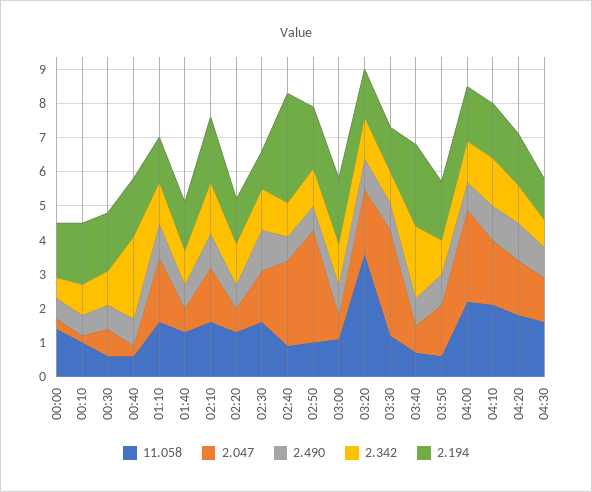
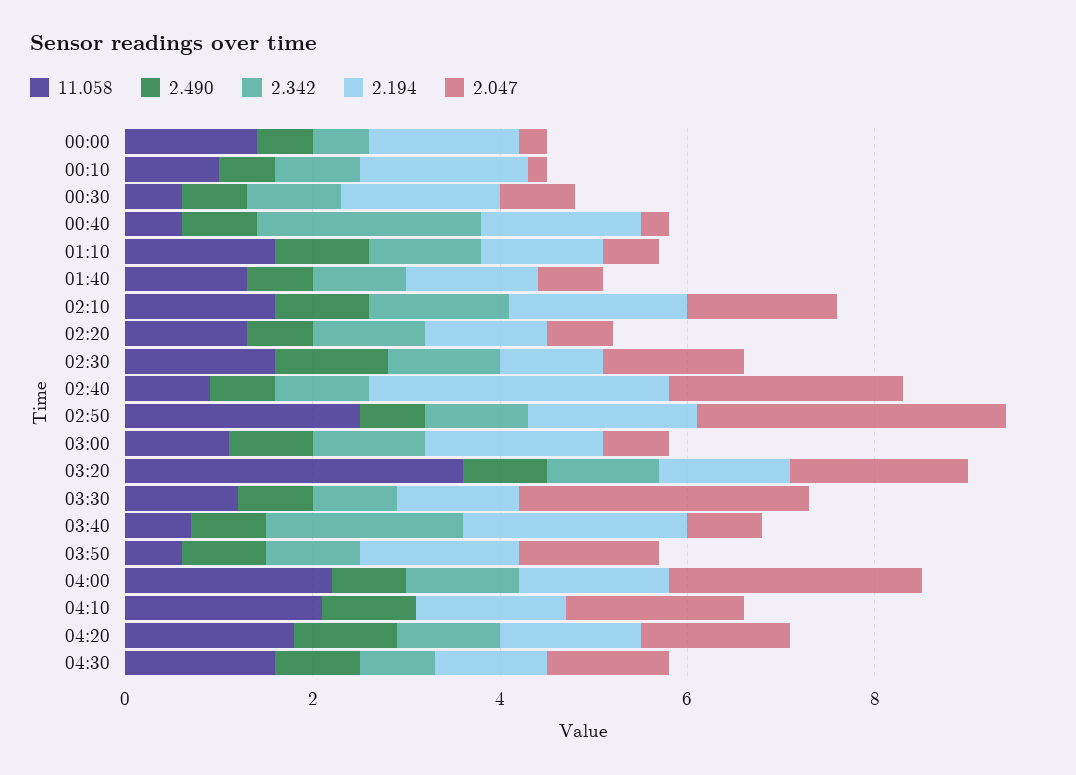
2.047, 01:10: 2 -> 0.5
11.058, 02:50: 1 -> 2.5
2.342, 04:10: 1.5 -> 0

